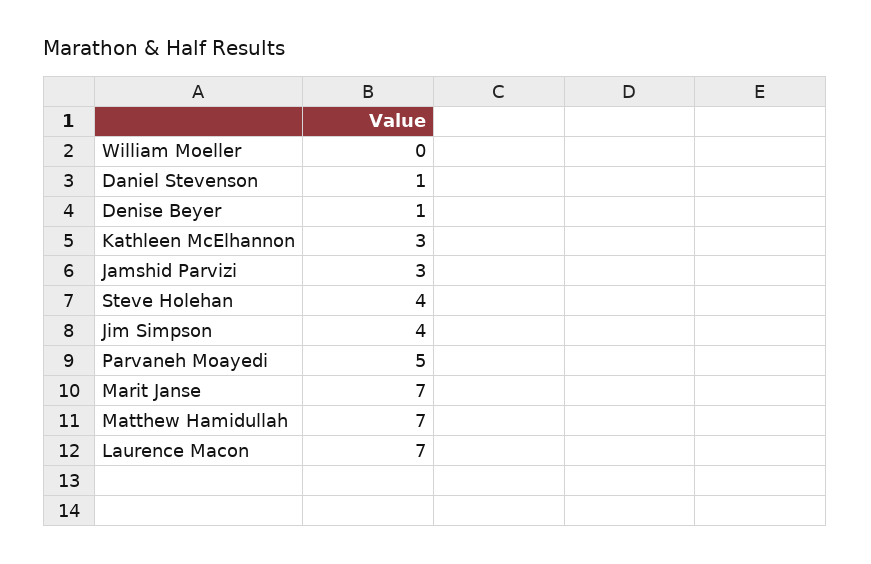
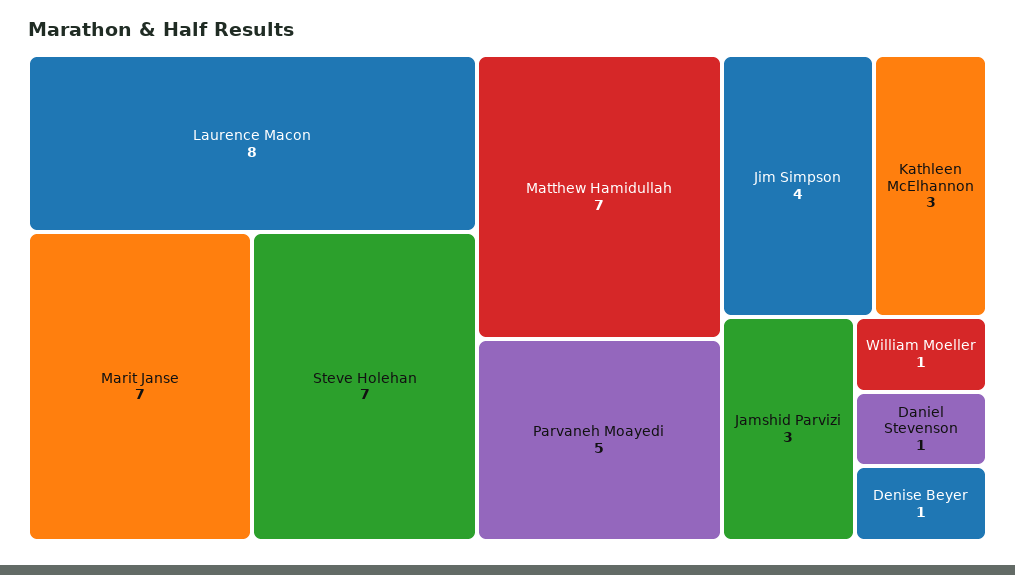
William Moeller: 0 -> 1
Steve Holehan: 4 -> 7
Laurence Macon: 7 -> 8

